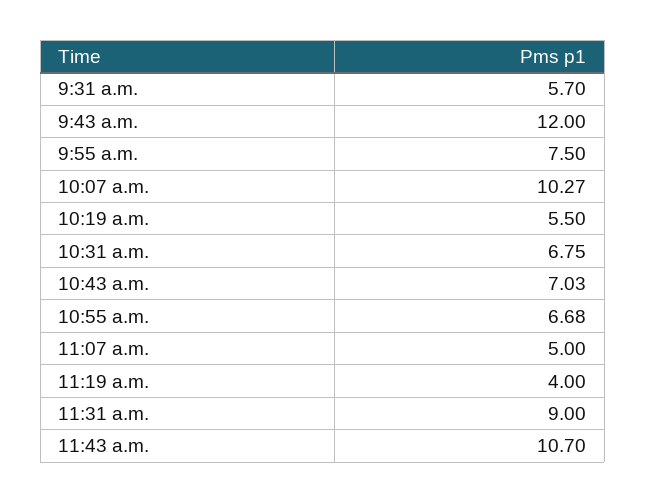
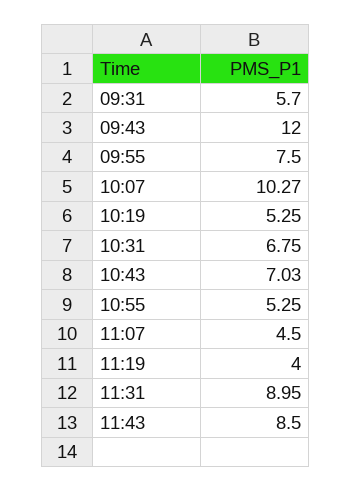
10:19 a.m.: 5.5 -> 5.25
10:55 a.m.: 6.68 -> 5.25
11:07 a.m.: 5 -> 4.5
11:31 a.m.: 9 -> 8.95
11:43 a.m.: 10.7 -> 8.5

